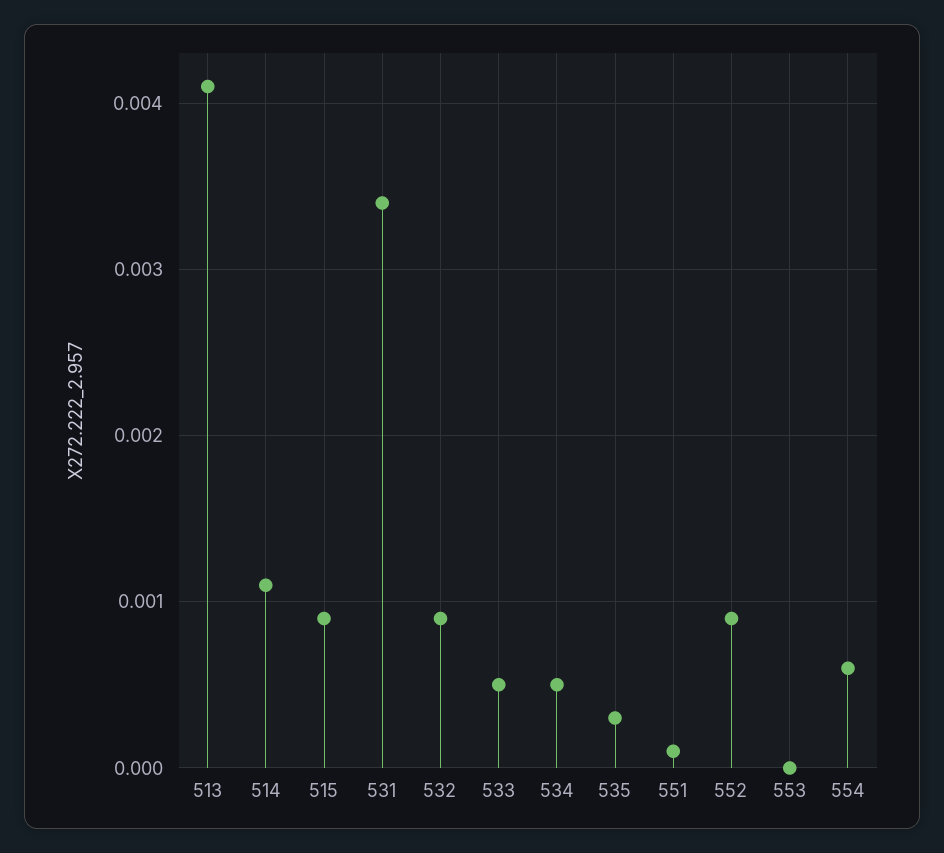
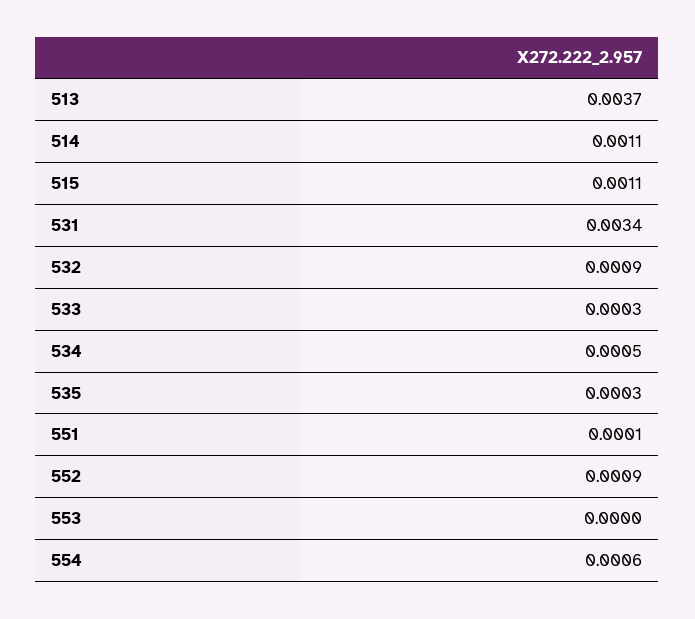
513: 0.0041 -> 0.0037
515: 0.0009 -> 0.0011
533: 0.0005 -> 0.0003

